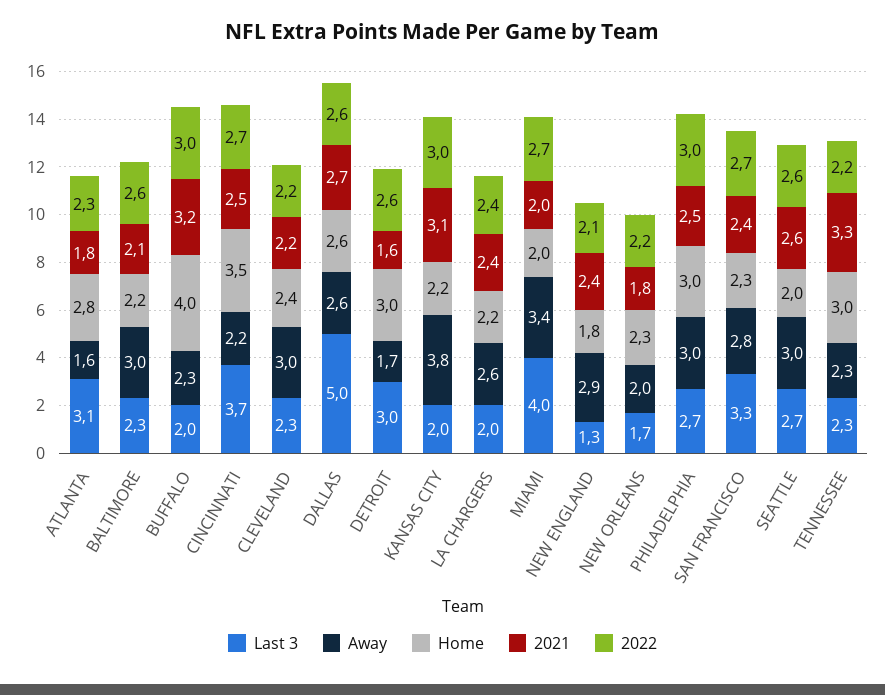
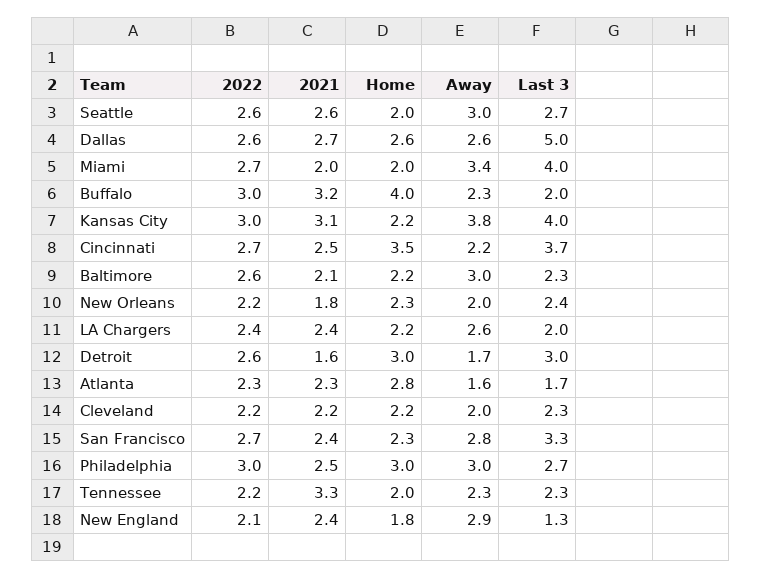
Last 3, ATLANTA: 3.1 -> 1.7
2021, ATLANTA: 1.8 -> 2.3
Away, CLEVELAND: 3 -> 2
Home, CLEVELAND: 2.4 -> 2.2
Last 3, KANSAS CITY: 2 -> 4
Last 3, NEW ORLEANS: 1.7 -> 2.4
Home, TENNESSEE: 3 -> 2

